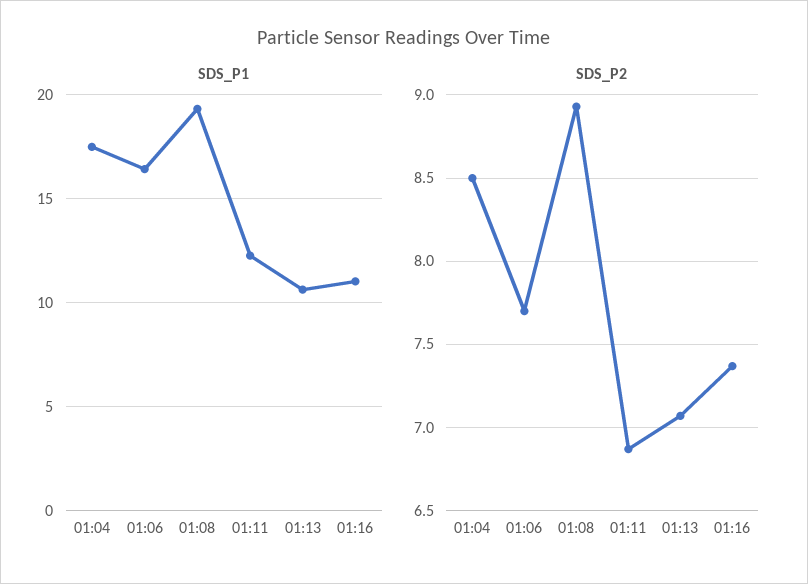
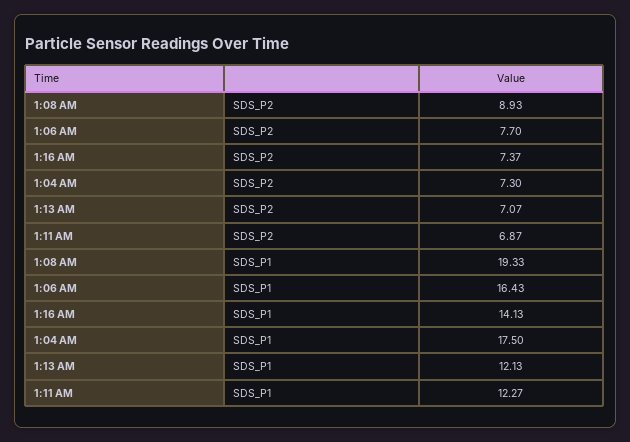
SDS_P1, 01:13: 10.5 -> 12.13
SDS_P1, 01:16: 11 -> 14.13
SDS_P2, 01:04: 8.5 -> 7.3

